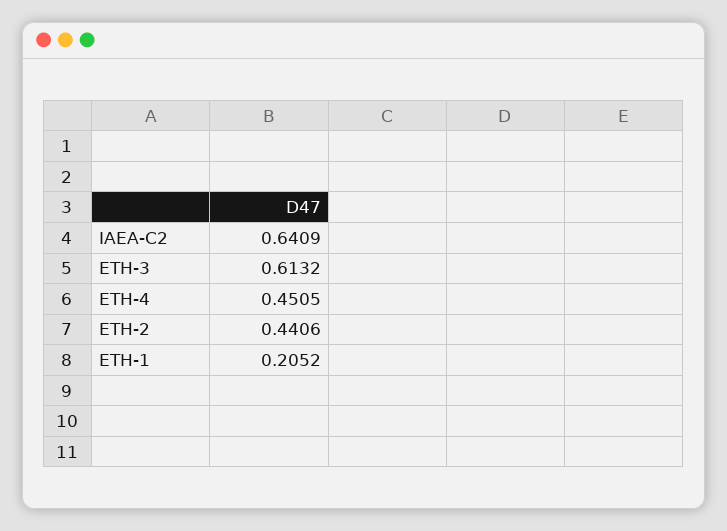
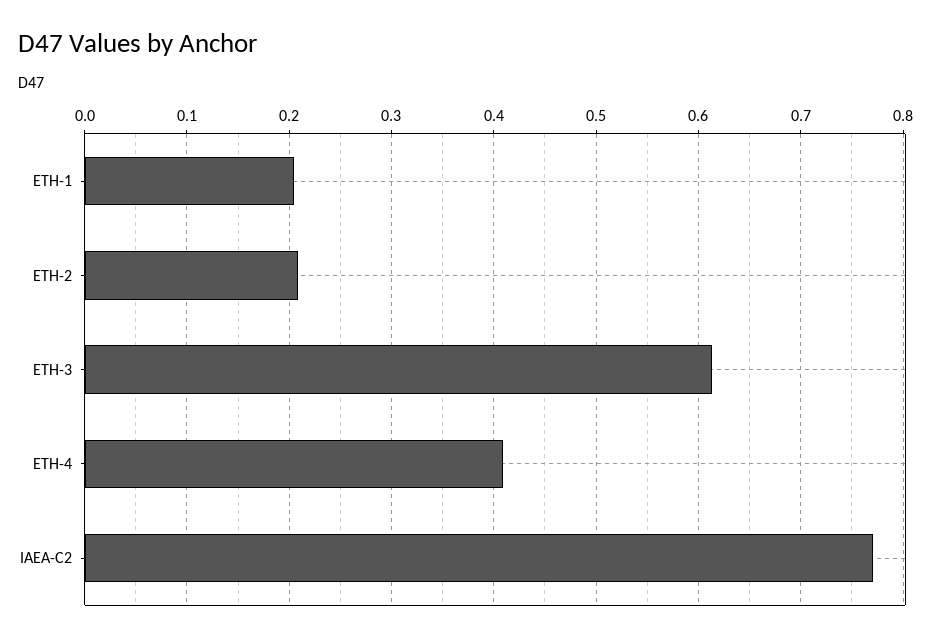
IAEA-C2: 0.6409 -> 0.77
ETH-4: 0.4505 -> 0.41
ETH-2: 0.4406 -> 0.21

